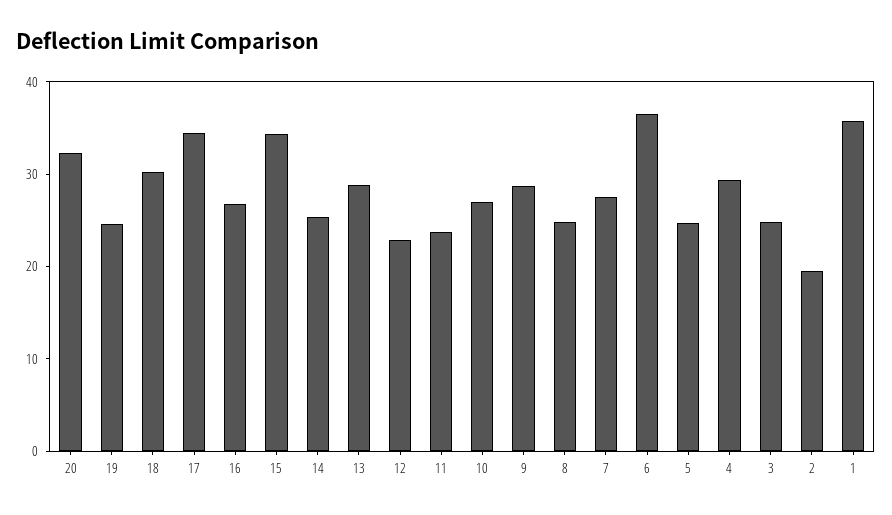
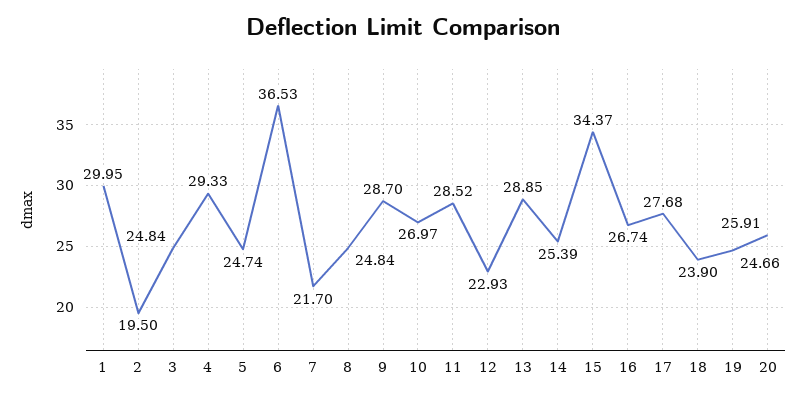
20: 32 -> 25.91
18: 30 -> 23.9
17: 34 -> 27.68
11: 24 -> 28.52
7: 28 -> 21.7
1: 36 -> 29.95

